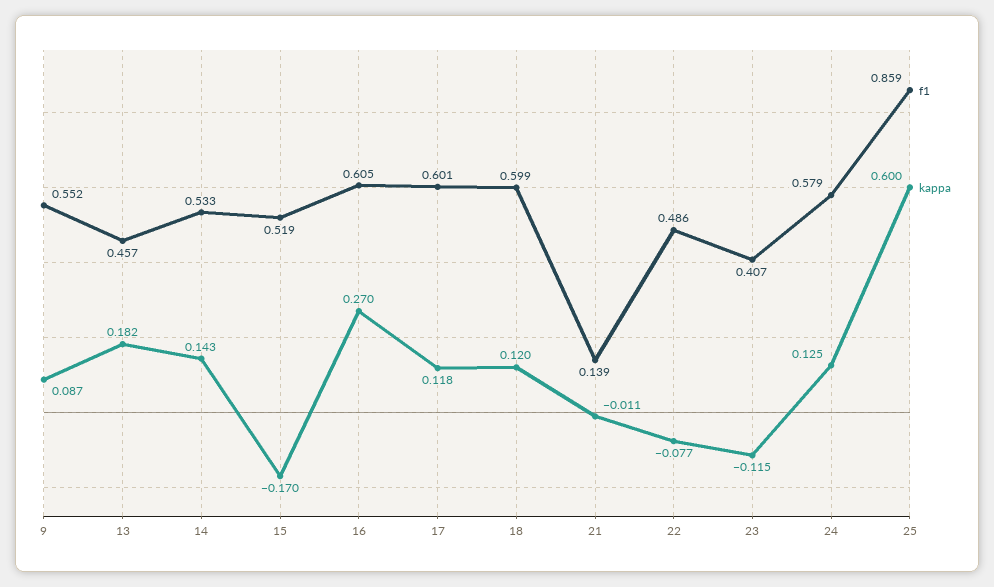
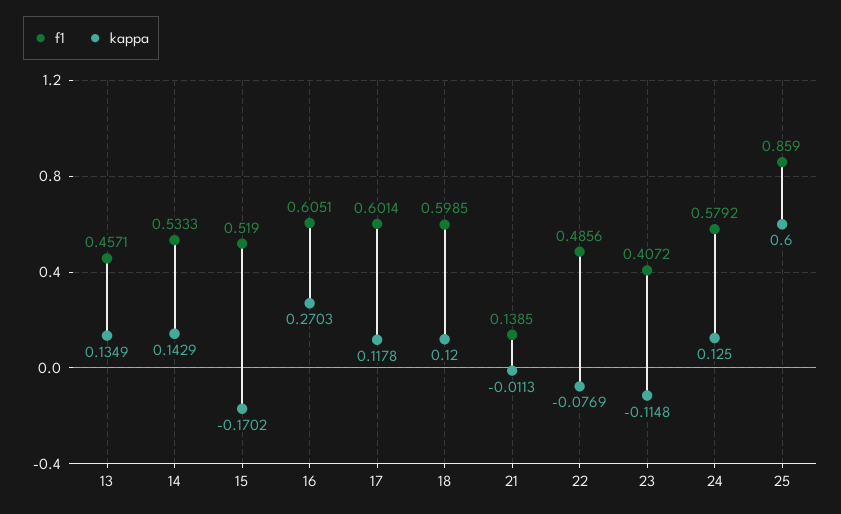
f1, 9: 0.552 -> none
kappa, 9: 0.087 -> none
kappa, 13: 0.182 -> 0.1349

